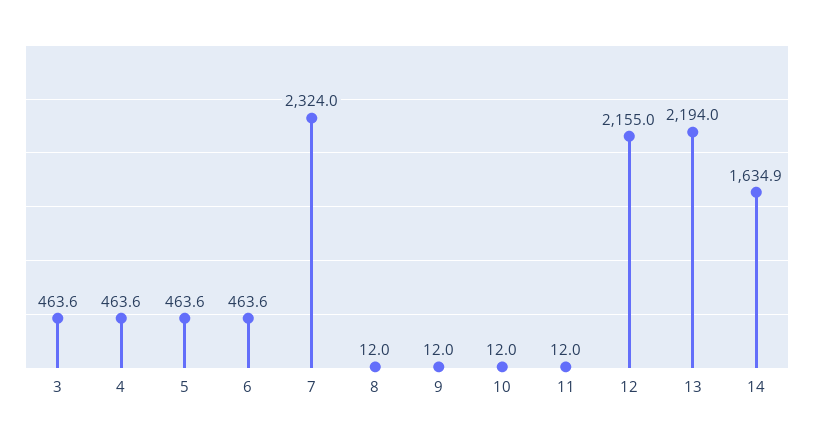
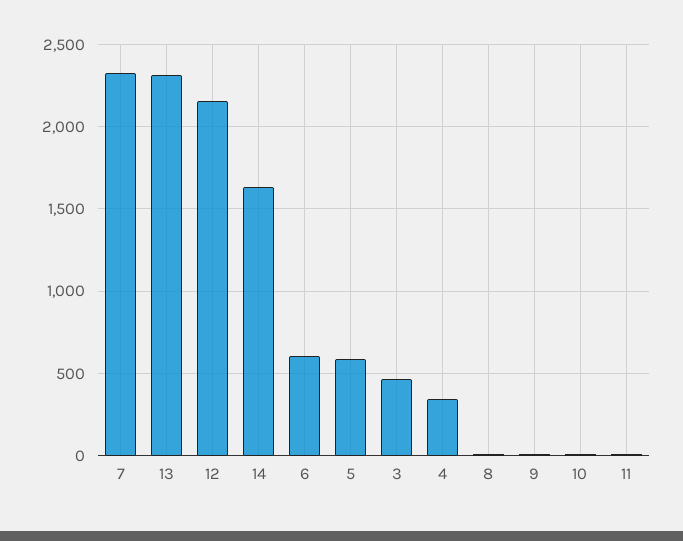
4: 463.6 -> 350
5: 463.6 -> 600
6: 463.6 -> 600
13: 2194 -> 2300

